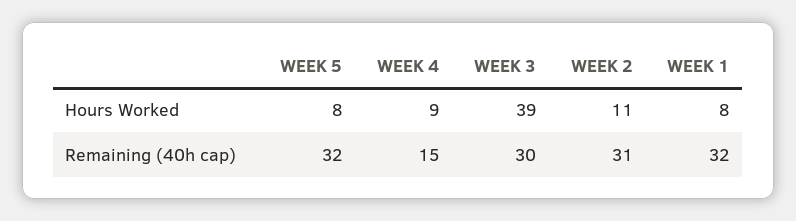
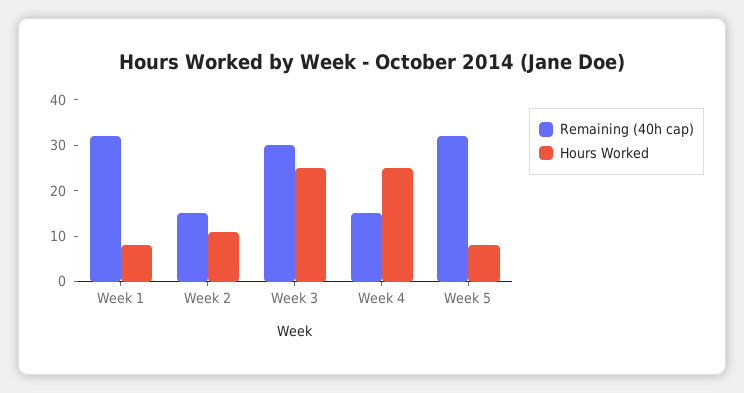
Hours Worked, WEEK 4: 9 -> 25
Hours Worked, WEEK 3: 39 -> 25
Remaining (40h cap), WEEK 2: 31 -> 15

